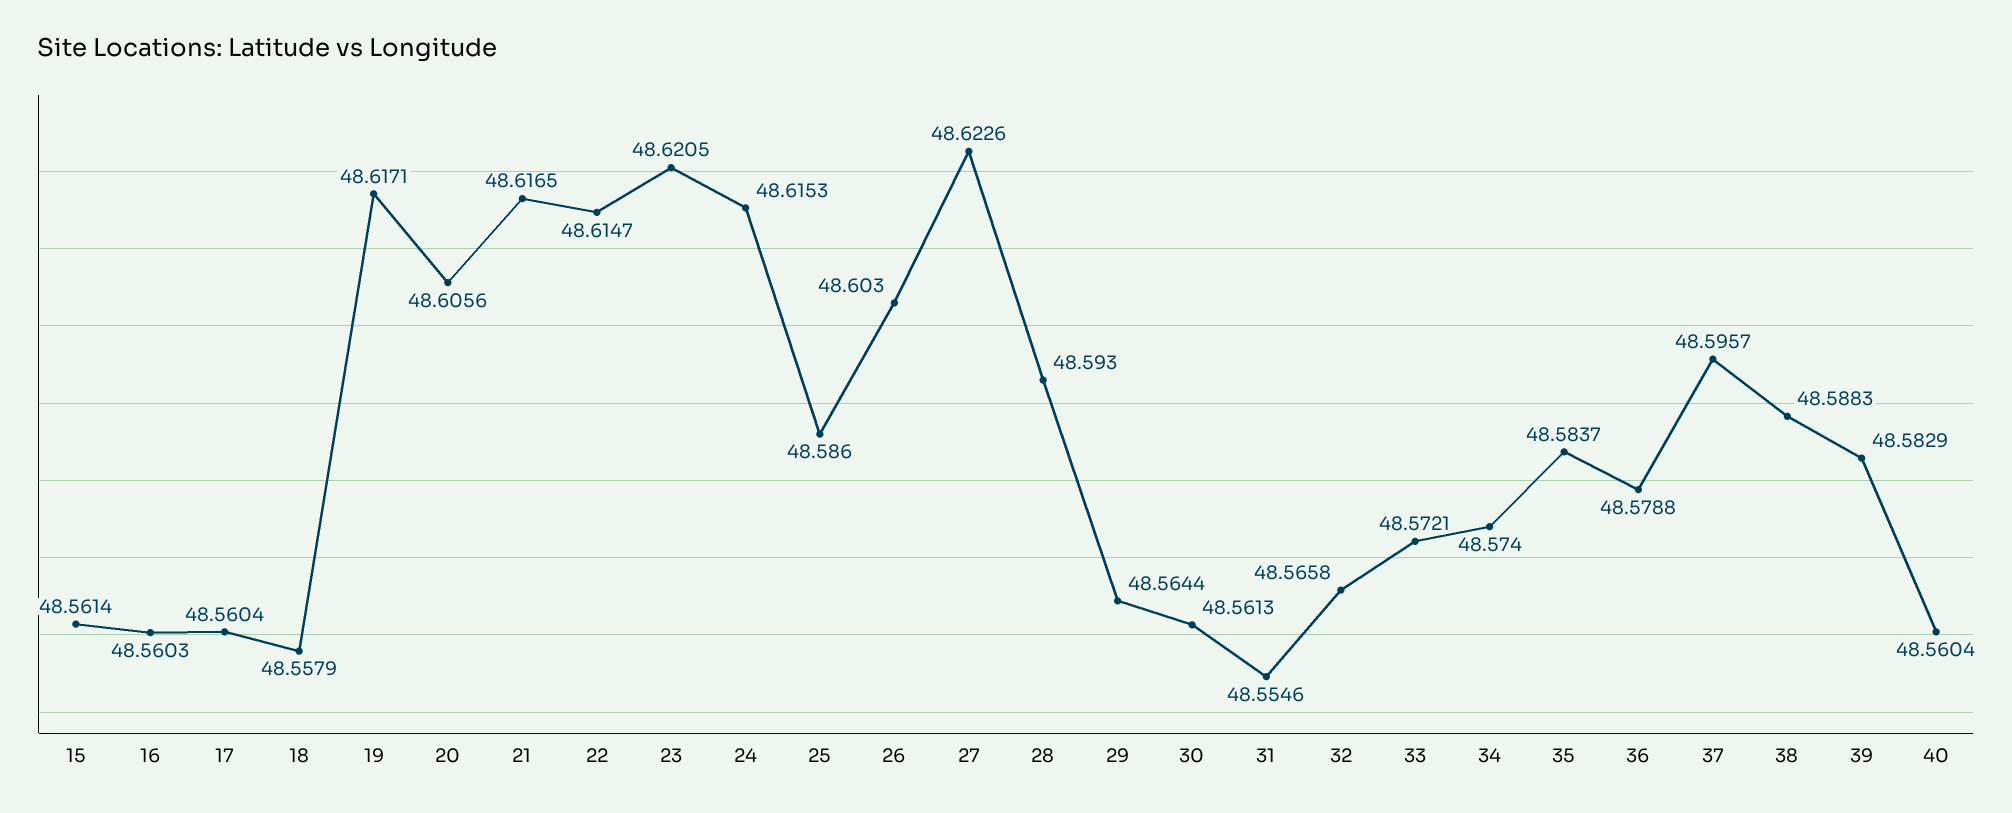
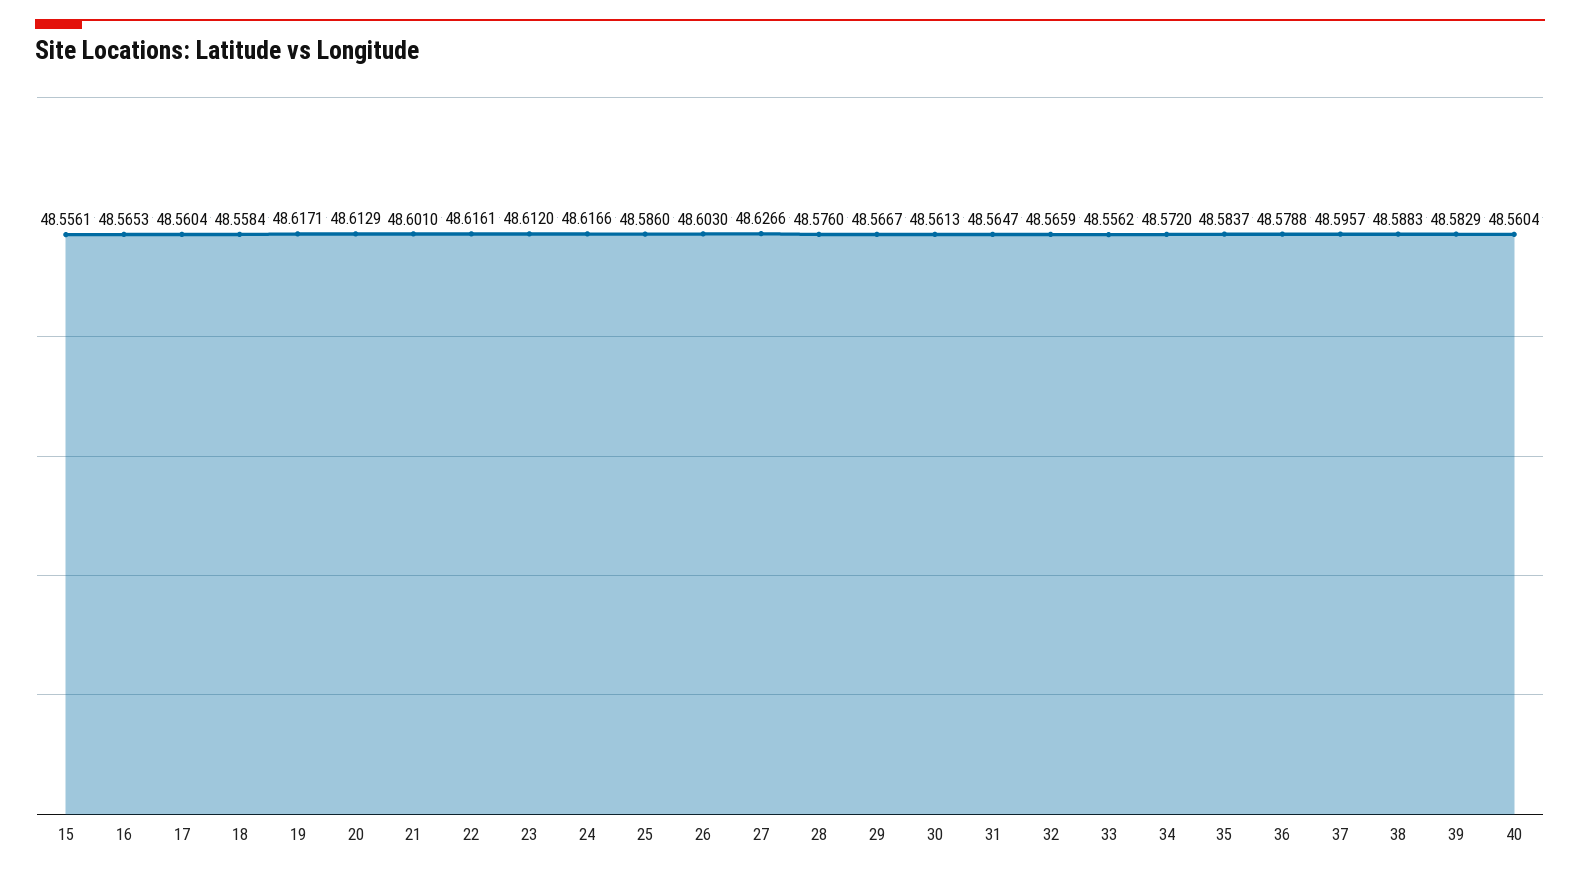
15: 48.5614 -> 48.5561
16: 48.5603 -> 48.5653
18: 48.5579 -> 48.5584
20: 48.6056 -> 48.6129
21: 48.6165 -> 48.601
22: 48.6147 -> 48.6161
23: 48.6205 -> 48.612
24: 48.6153 -> 48.6166
27: 48.6226 -> 48.6266
28: 48.593 -> 48.576
29: 48.5644 -> 48.5667
31: 48.5546 -> 48.5647
32: 48.5658 -> 48.5659
33: 48.5721 -> 48.5562
34: 48.574 -> 48.572

